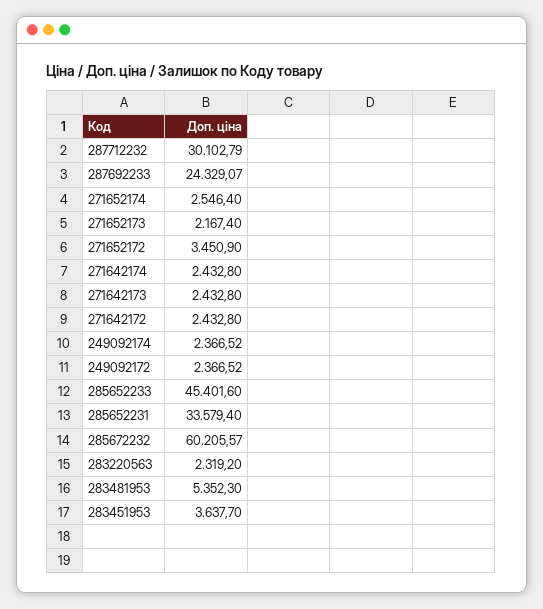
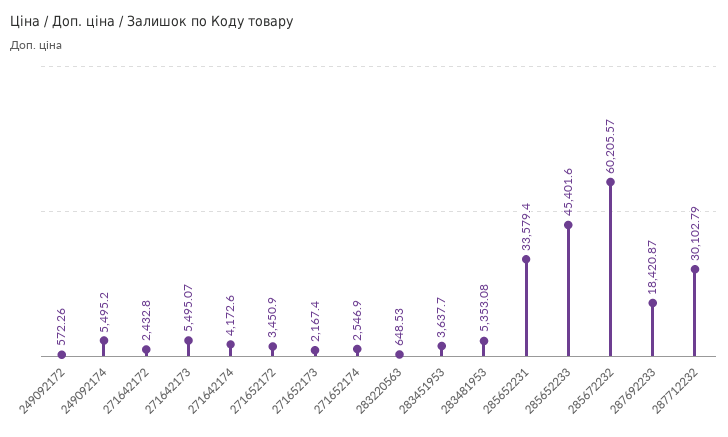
287692233: 24329.07 -> 18420.87
271652174: 2546.4 -> 2546.9
271642174: 2432.8 -> 4172.6
271642173: 2432.8 -> 5495.07
249092174: 2366.52 -> 5495.2
249092172: 2366.52 -> 572.26
283220563: 2319.2 -> 648.53
283481953: 5352.3 -> 5353.08

